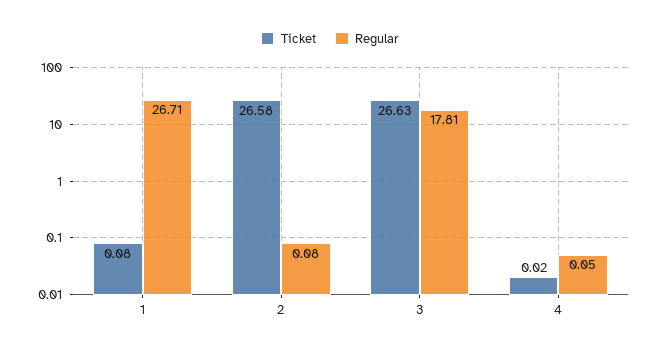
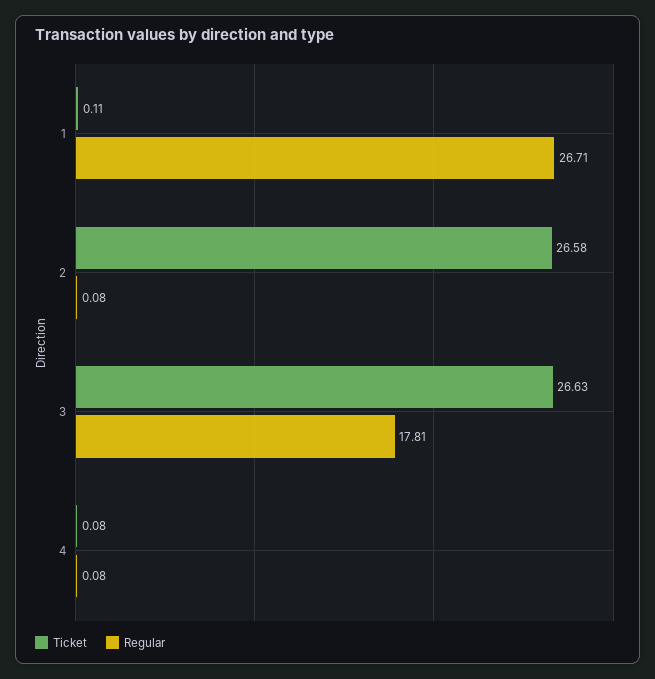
Ticket, 1: 0.08 -> 0.11
Ticket, 4: 0.02 -> 0.08
Regular, 4: 0.05 -> 0.08

